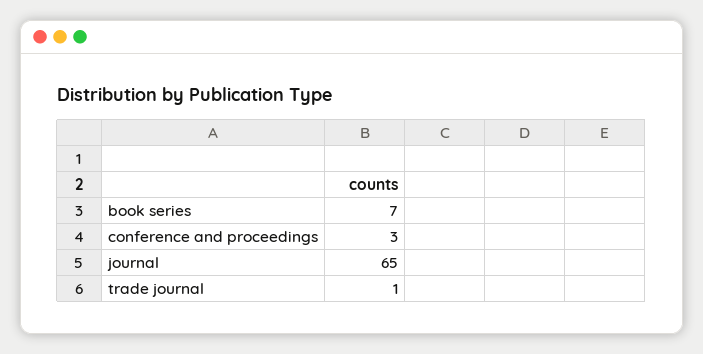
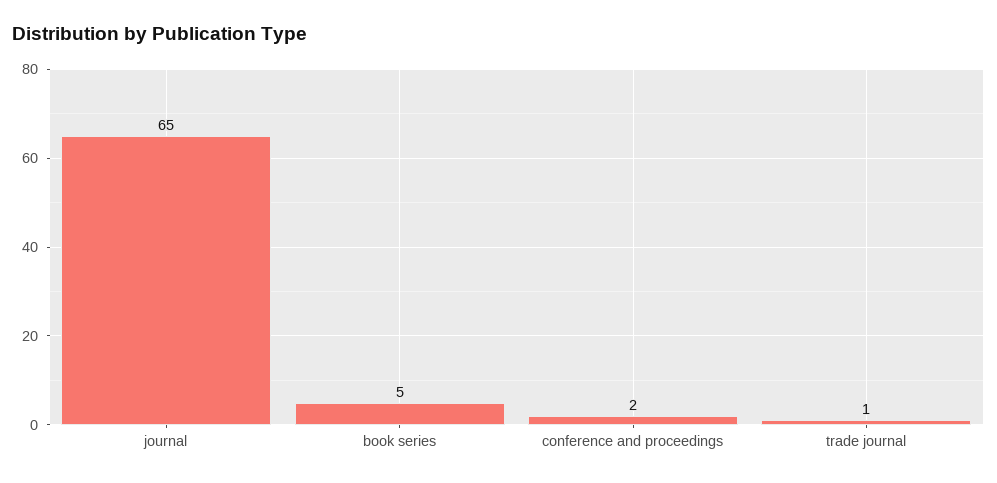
book series: 7 -> 5
conference and proceedings: 3 -> 2

